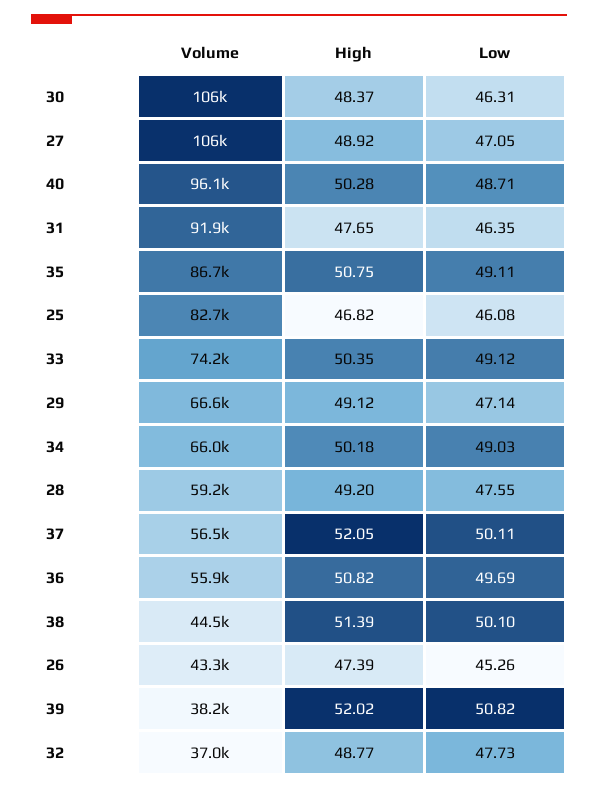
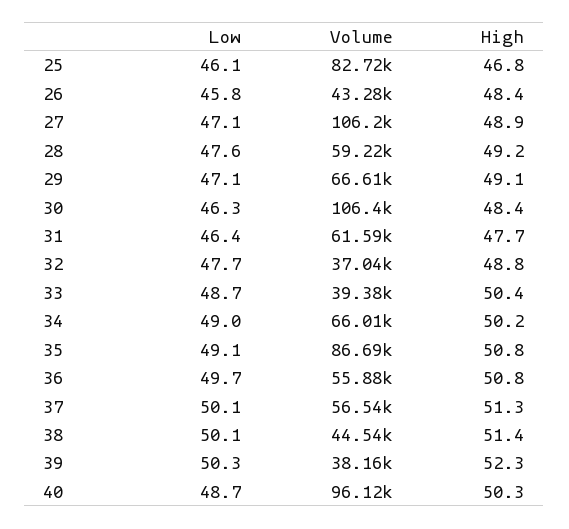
Volume, 31: 91900 -> 61590
Volume, 33: 74200 -> 39380
Low, 33: 49.12 -> 48.7
High, 37: 52.05 -> 51.3
High, 26: 47.39 -> 48.4
Low, 26: 45.26 -> 45.8
High, 39: 52.02 -> 52.3
Low, 39: 50.82 -> 50.3

